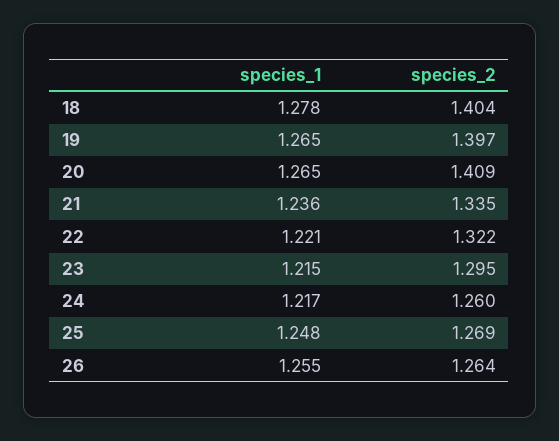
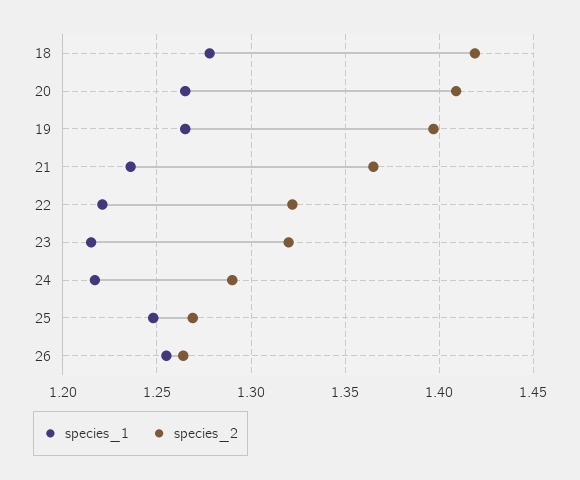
species_2, 18: 1.404 -> 1.42
species_2, 21: 1.335 -> 1.365
species_2, 23: 1.295 -> 1.32
species_2, 24: 1.26 -> 1.29

